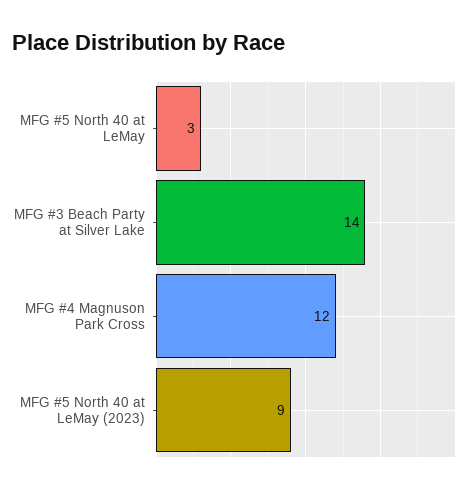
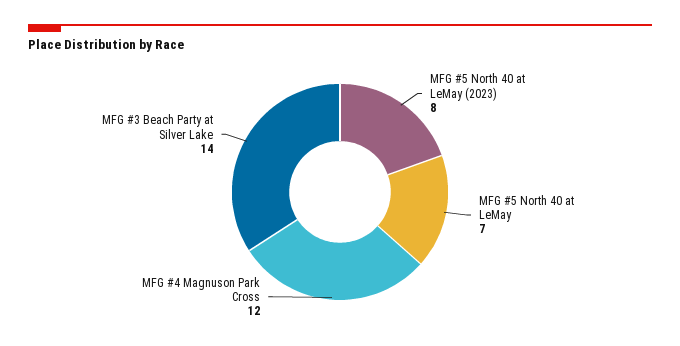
MFG #5 North 40 at LeMay: 3 -> 7
MFG #5 North 40 at LeMay (2023): 9 -> 8

